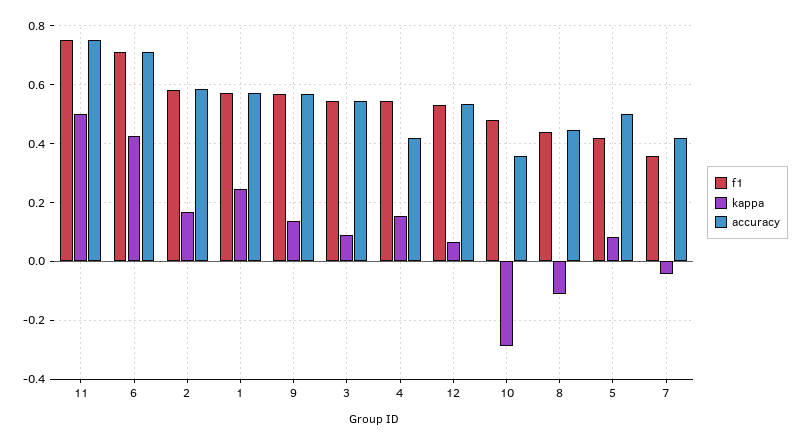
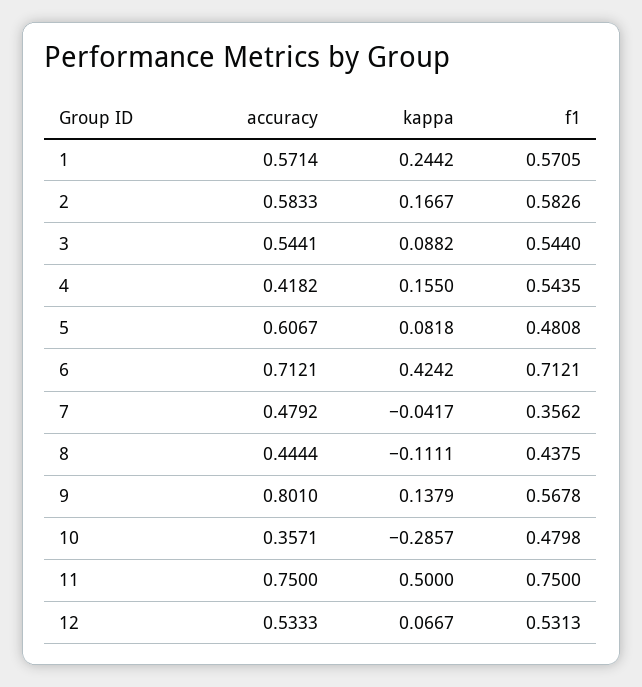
accuracy, 9: 0.575 -> 0.801
f1, 5: 0.425 -> 0.4808
accuracy, 5: 0.5 -> 0.6067
accuracy, 7: 0.425 -> 0.4792

